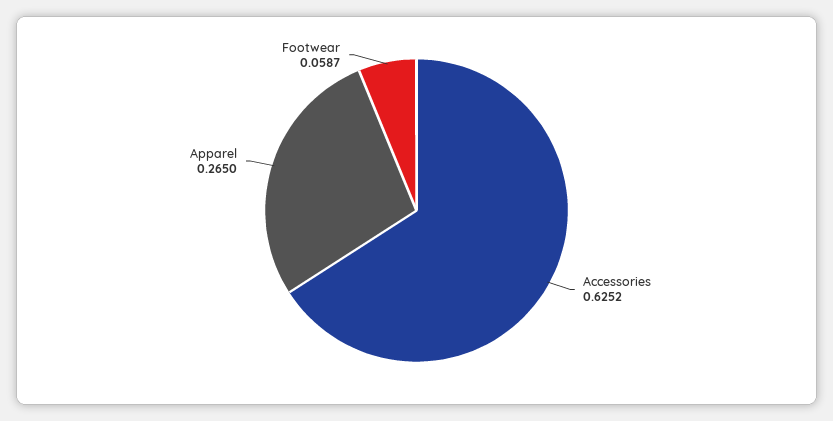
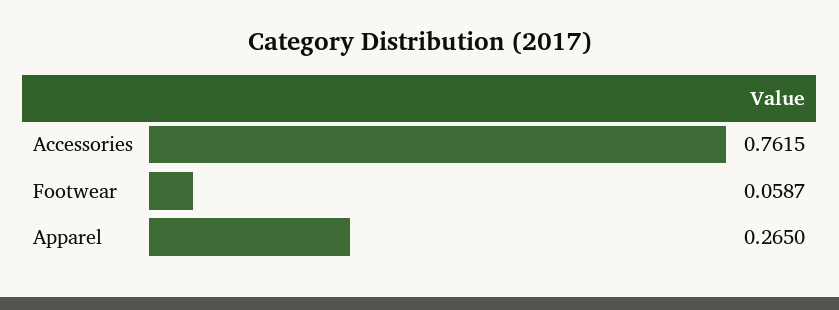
Accessories: 0.6252 -> 0.7615

